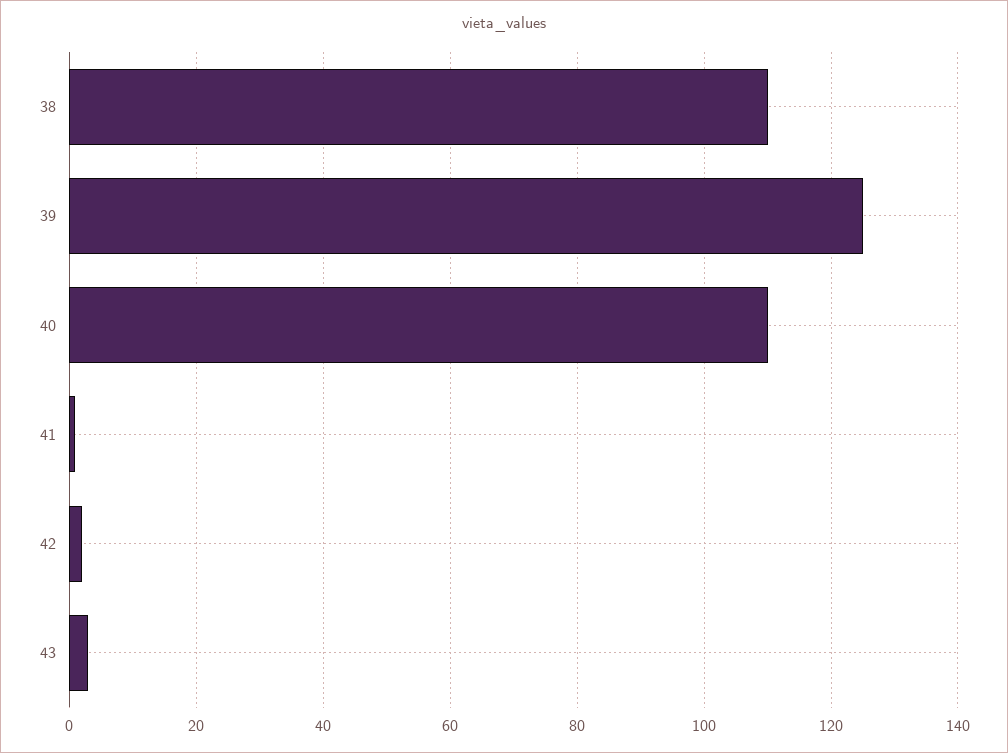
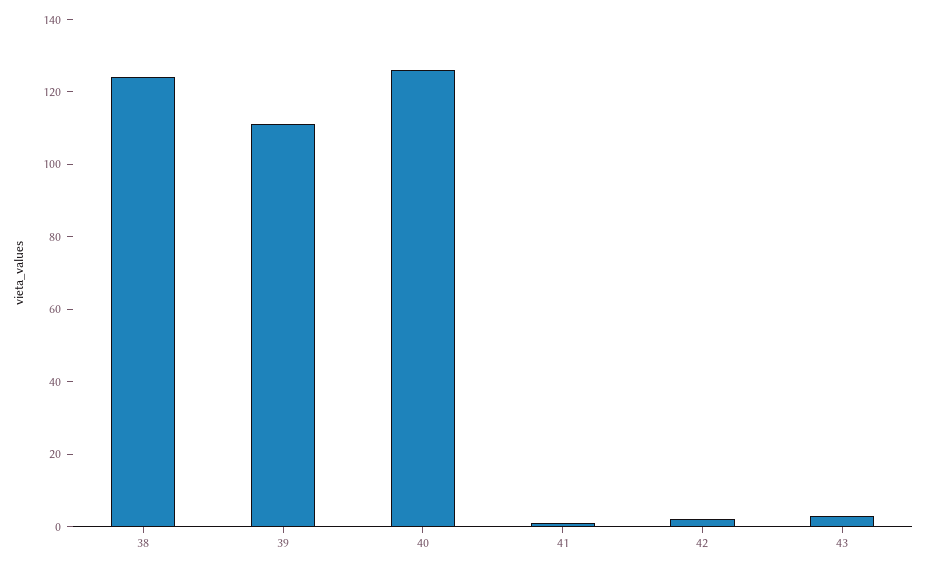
38: 110 -> 125
39: 125 -> 110
40: 110 -> 125

